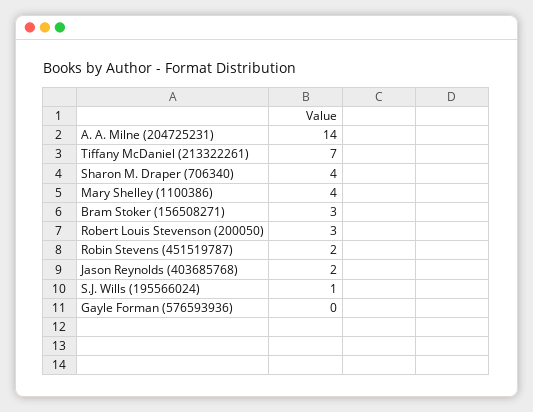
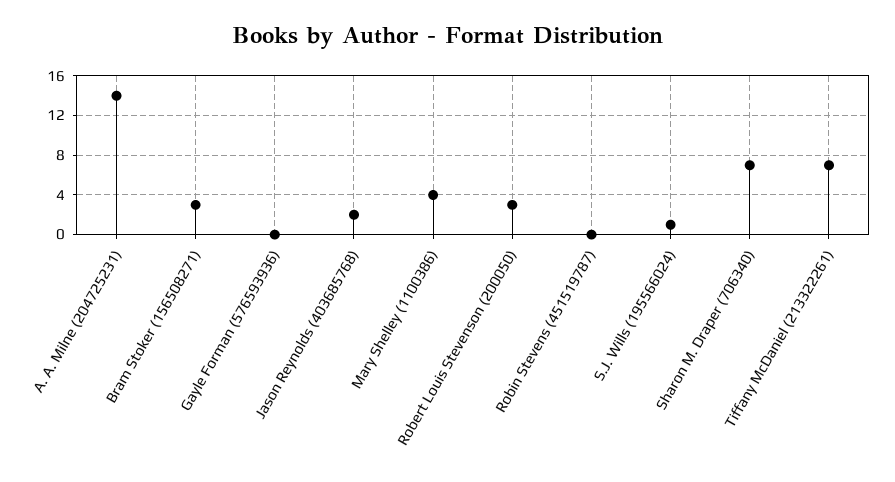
Sharon M. Draper (706340): 4 -> 7
Robin Stevens (451519787): 2 -> 0

